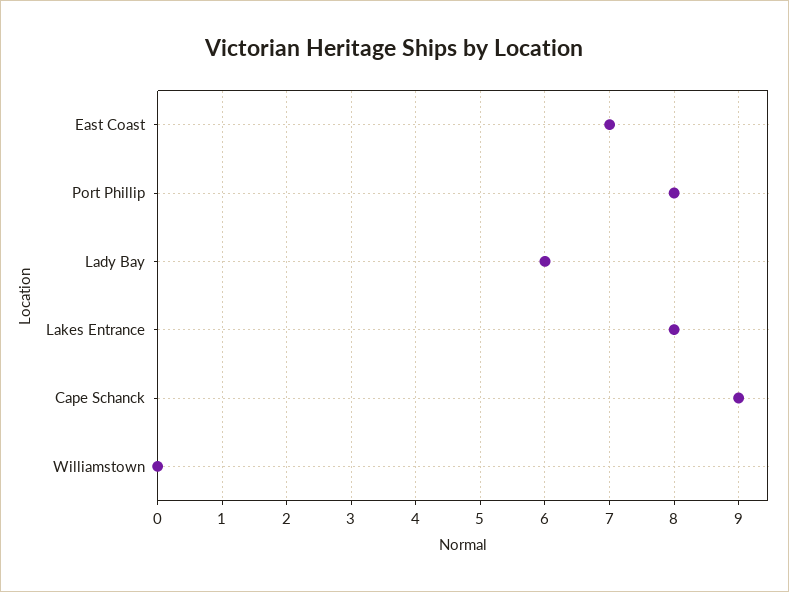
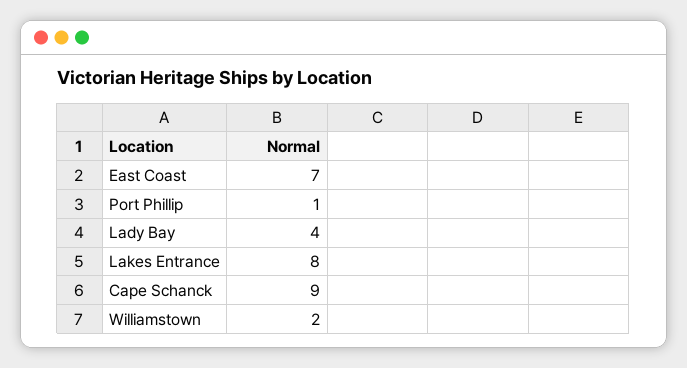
Port Phillip: 8 -> 1
Lady Bay: 6 -> 4
Williamstown: 0 -> 2

